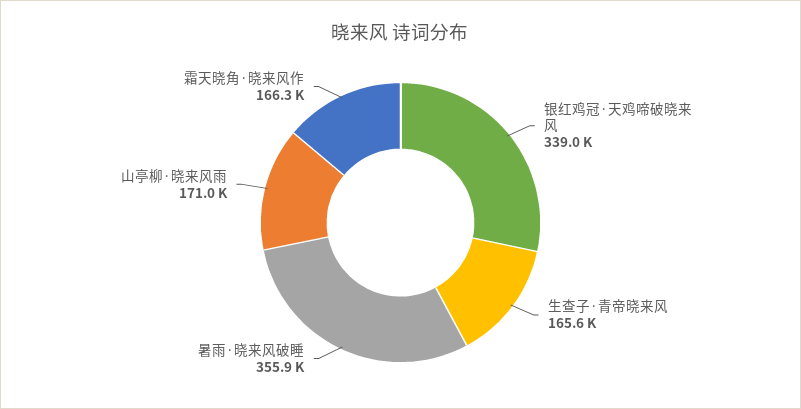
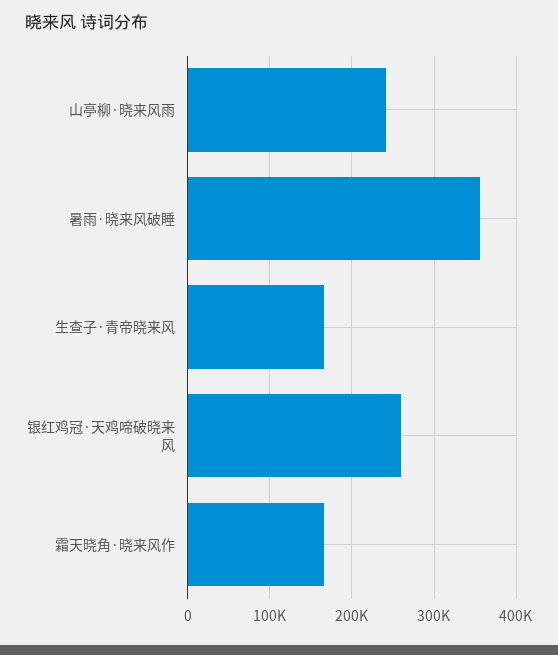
银红鸡冠·天鸡啼破晓来风: 339000 -> 260000
山亭柳·晓来风雨: 171000 -> 240000

